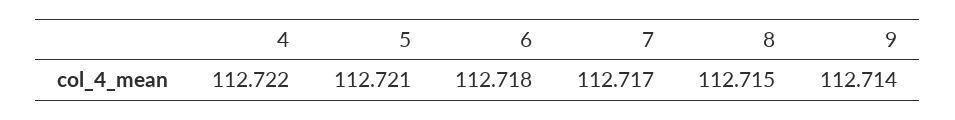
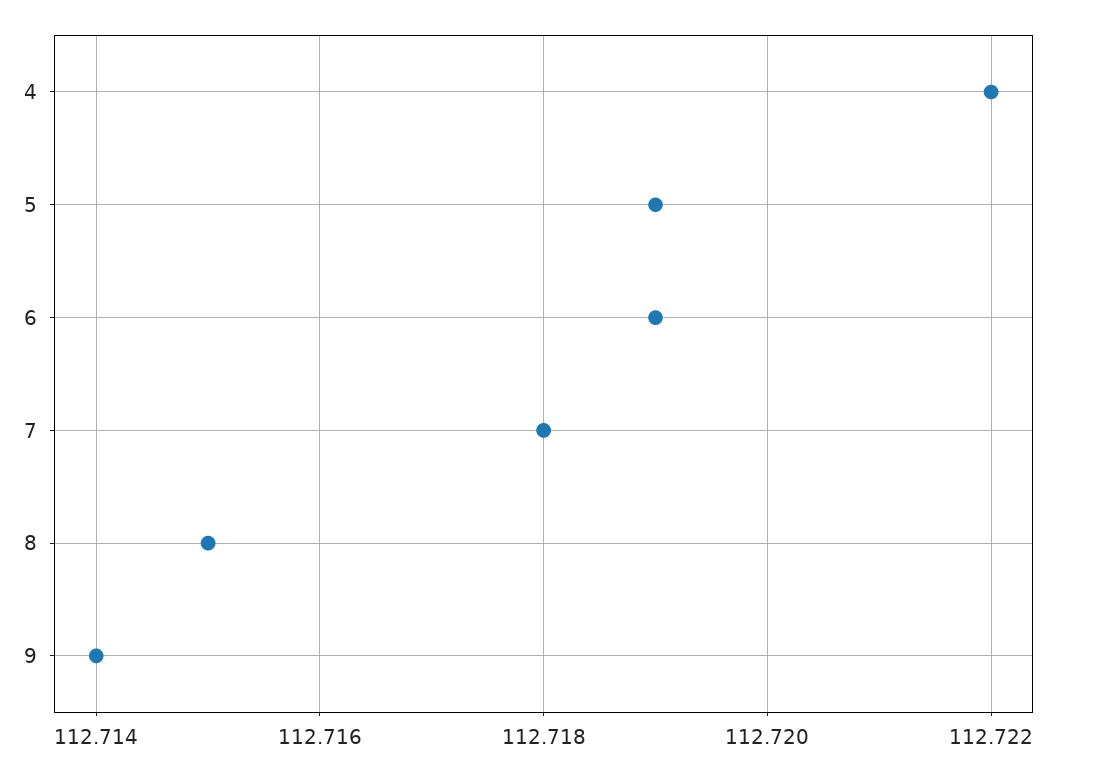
5: 112.721 -> 112.719
6: 112.718 -> 112.719
7: 112.717 -> 112.718

